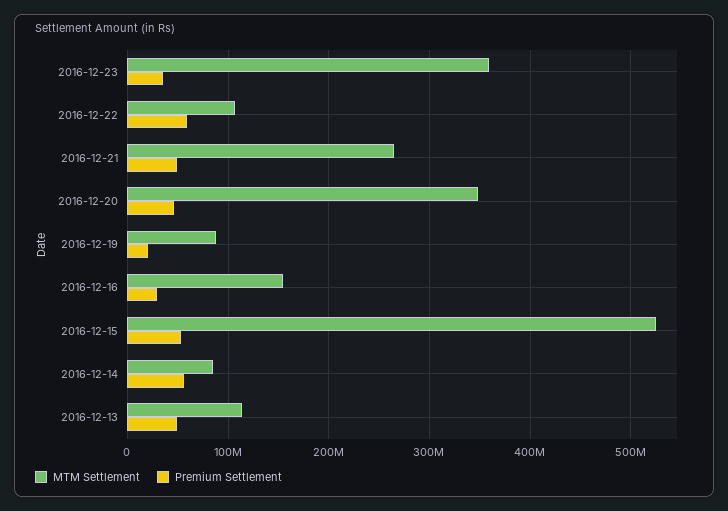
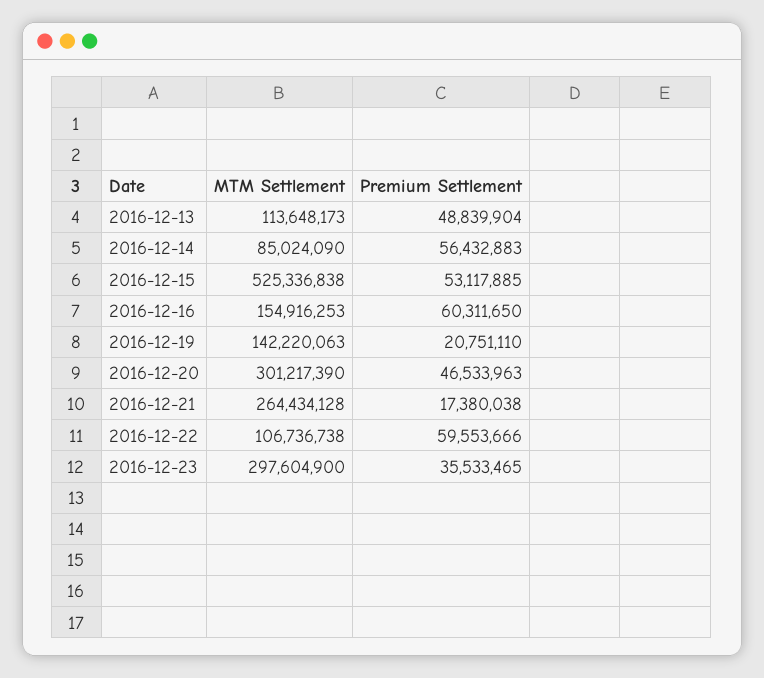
MTM Settlement, 2016-12-23: 360000000 -> 297604900
Premium Settlement, 2016-12-21: 50000000 -> 17380038
MTM Settlement, 2016-12-20: 350000000 -> 301217390
MTM Settlement, 2016-12-19: 90000000 -> 142220063
Premium Settlement, 2016-12-16: 30000000 -> 60311650

